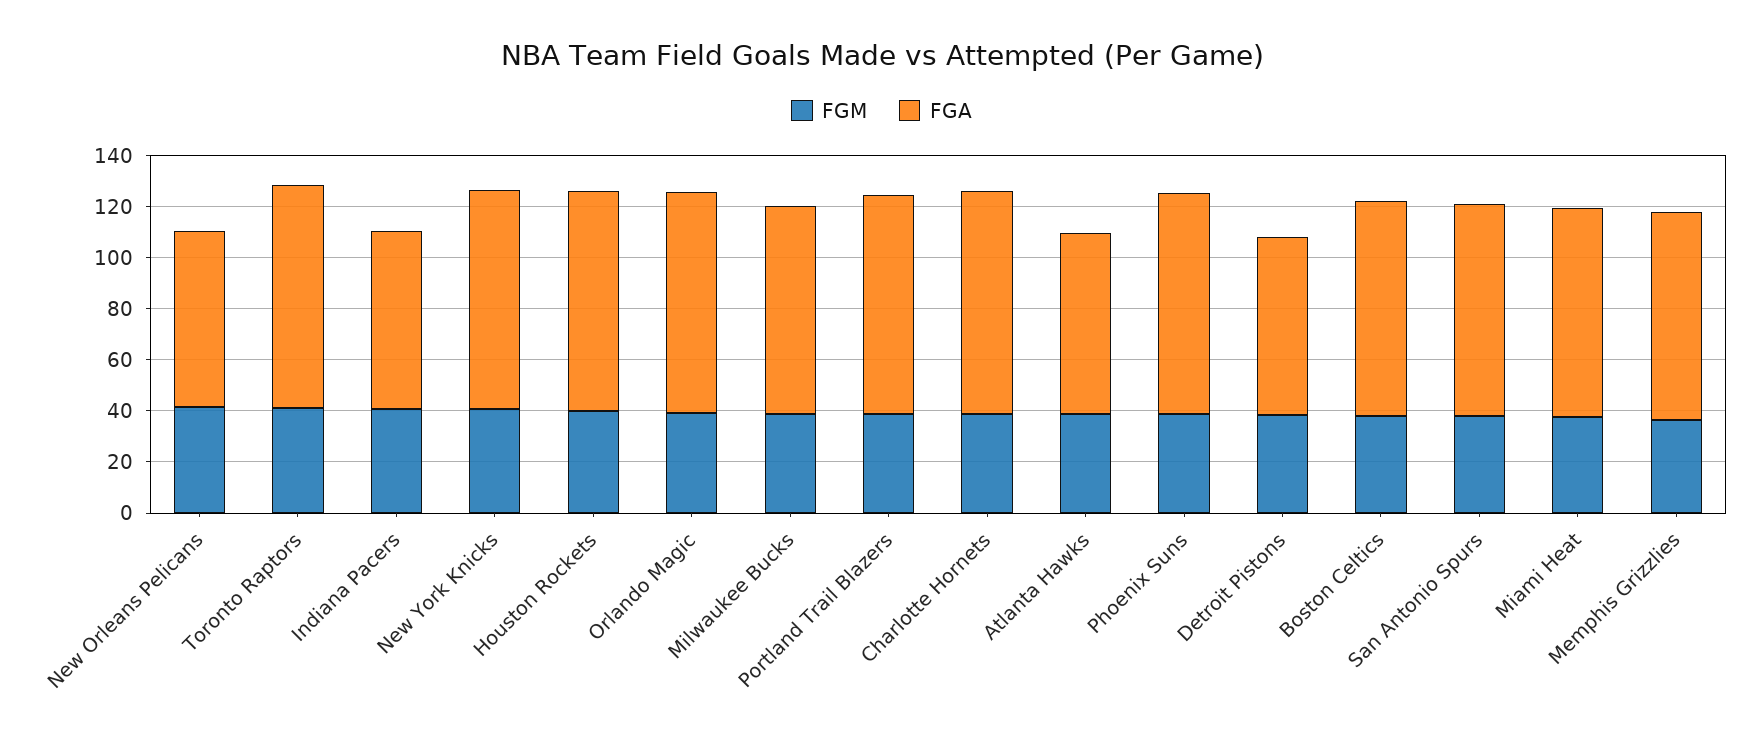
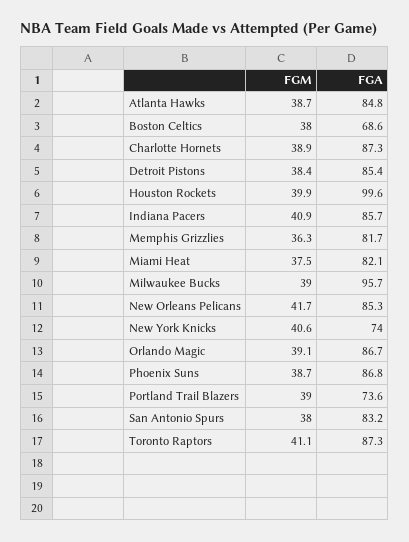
FGA, New Orleans Pelicans: 70 -> 85.3
FGA, Indiana Pacers: 70 -> 85.7
FGA, New York Knicks: 85 -> 74
FGA, Houston Rockets: 85 -> 99.6
FGA, Milwaukee Bucks: 80 -> 95.7
FGA, Portland Trail Blazers: 85 -> 73.6
FGA, Atlanta Hawks: 70 -> 84.8
FGA, Detroit Pistons: 70 -> 85.4
FGA, Boston Celtics: 85 -> 68.6

